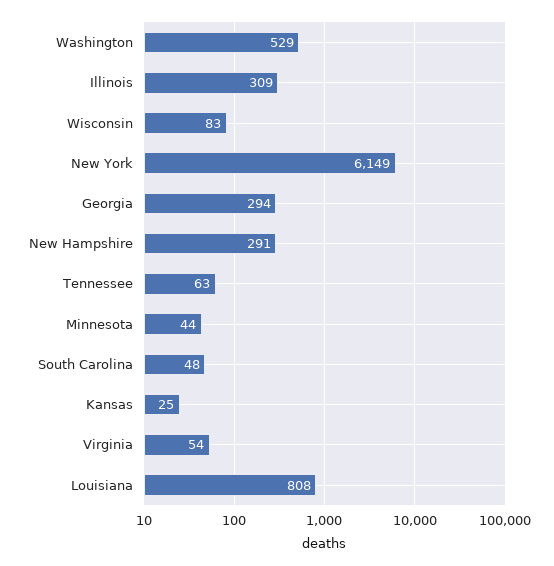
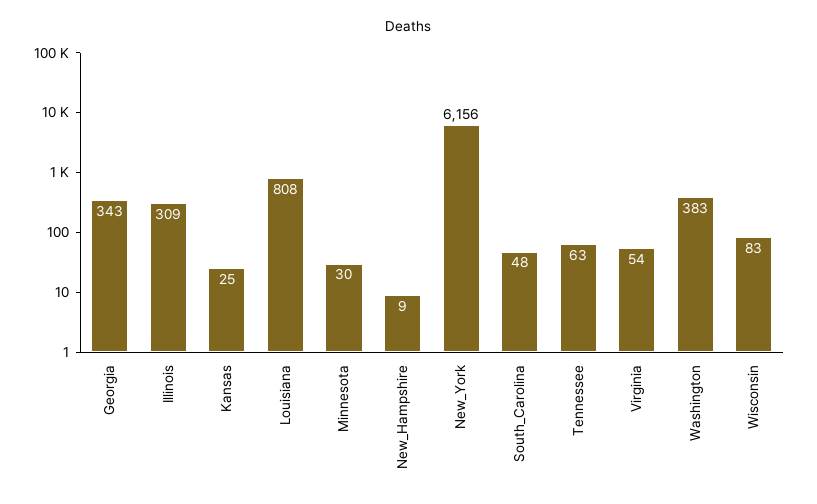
Washington: 529 -> 383
New York: 6149 -> 6156
Georgia: 294 -> 343
New Hampshire: 291 -> 9
Minnesota: 44 -> 30

